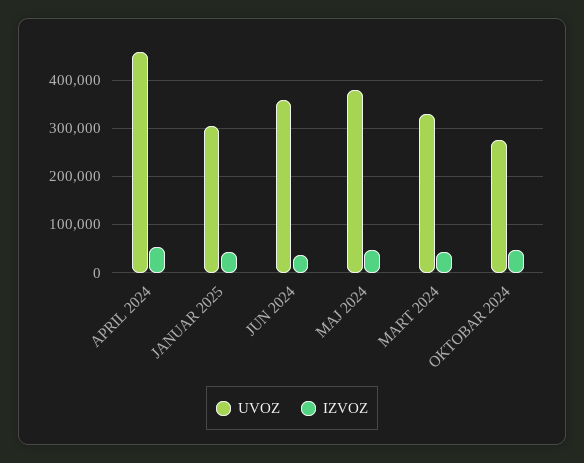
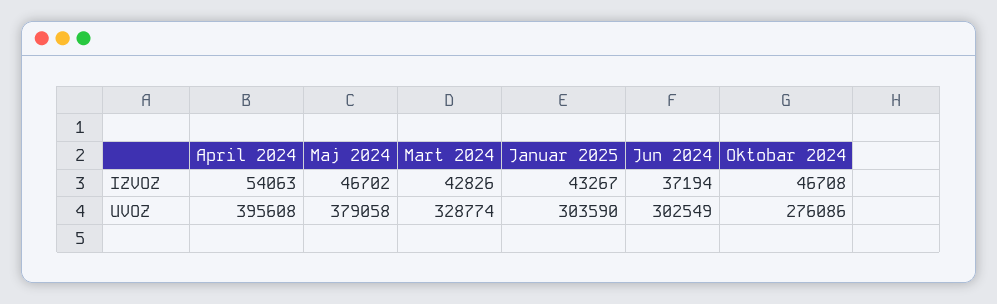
UVOZ, APRIL 2024: 460000 -> 395608
UVOZ, JUN 2024: 360000 -> 302549

